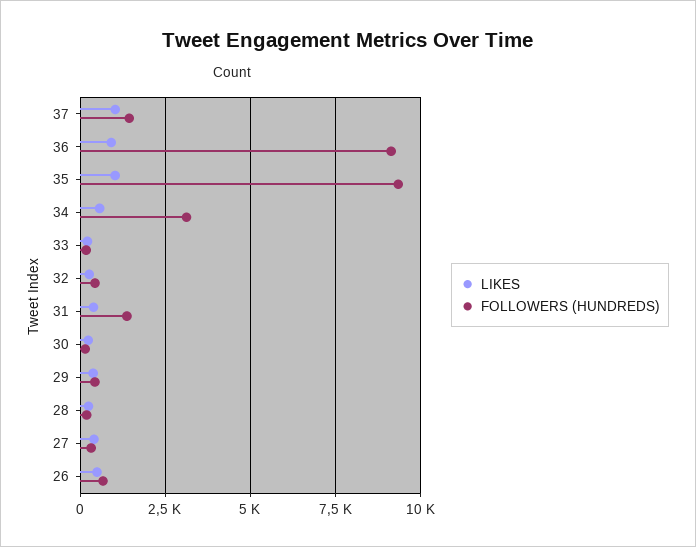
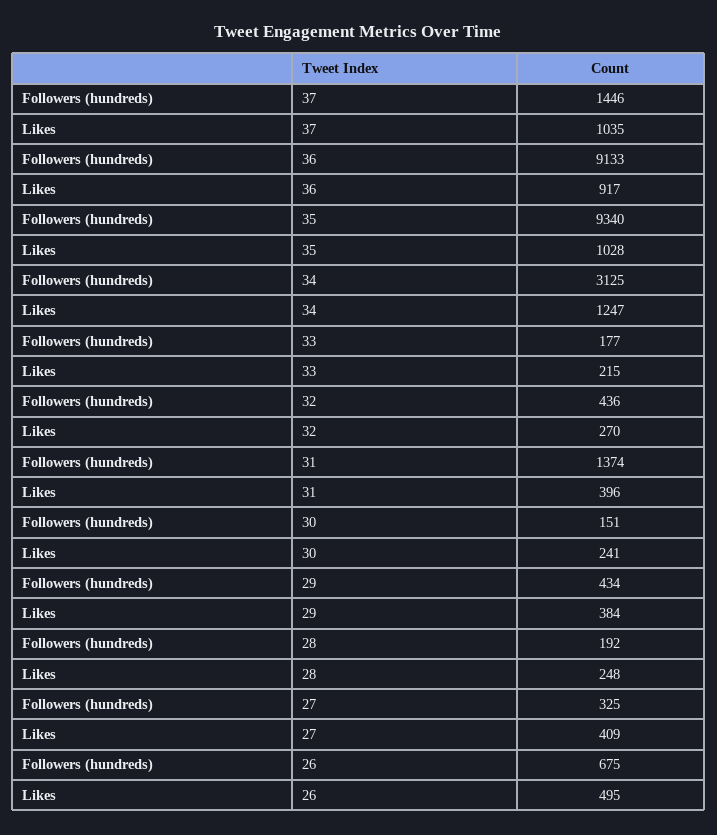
LIKES, 34: 500 -> 1247

